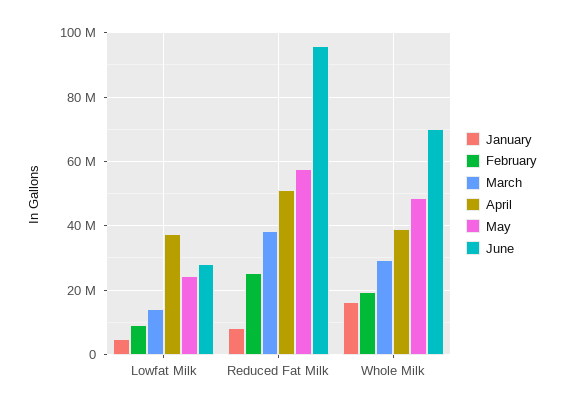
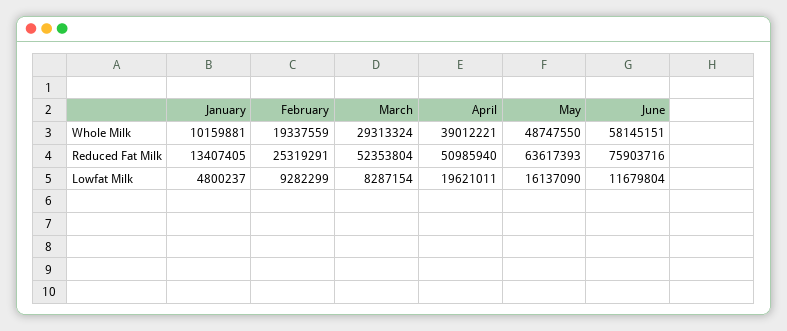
March, Lowfat Milk: 14000000 -> 8287154
April, Lowfat Milk: 38000000 -> 19621011
May, Lowfat Milk: 24000000 -> 16137090
June, Lowfat Milk: 28000000 -> 11679804
January, Reduced Fat Milk: 8000000 -> 13407405
March, Reduced Fat Milk: 38000000 -> 52353804
May, Reduced Fat Milk: 58000000 -> 63617393
June, Reduced Fat Milk: 96000000 -> 75903716
January, Whole Milk: 16000000 -> 10159881
June, Whole Milk: 70000000 -> 58145151

